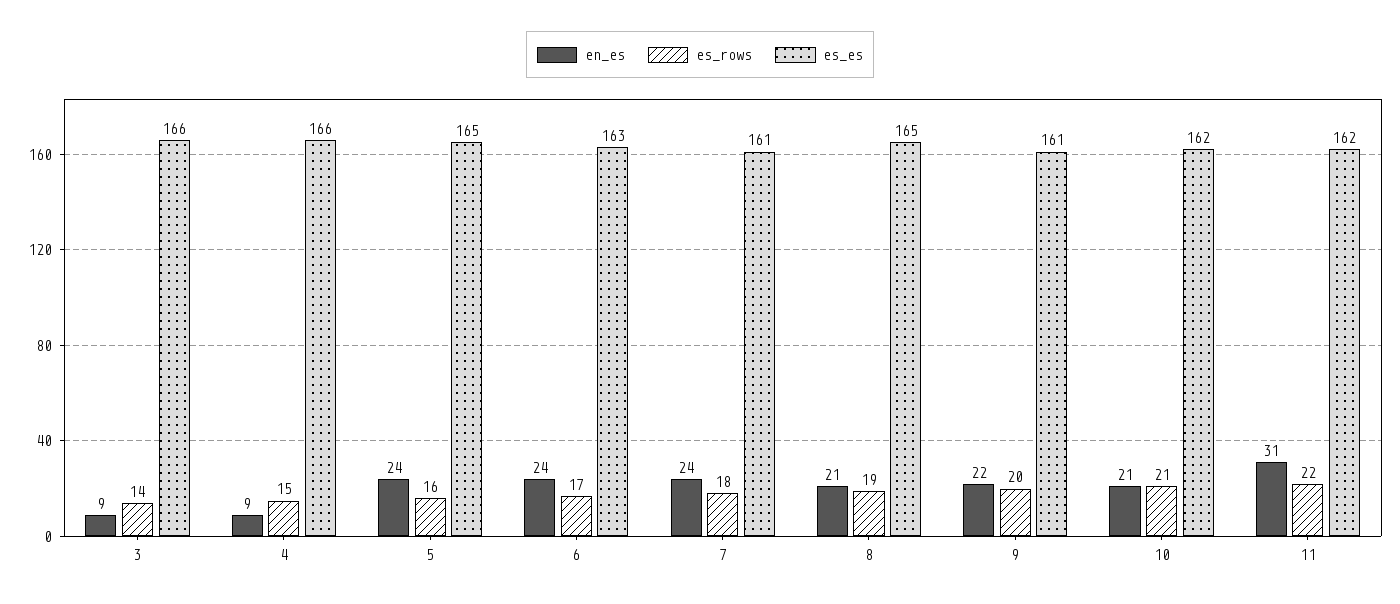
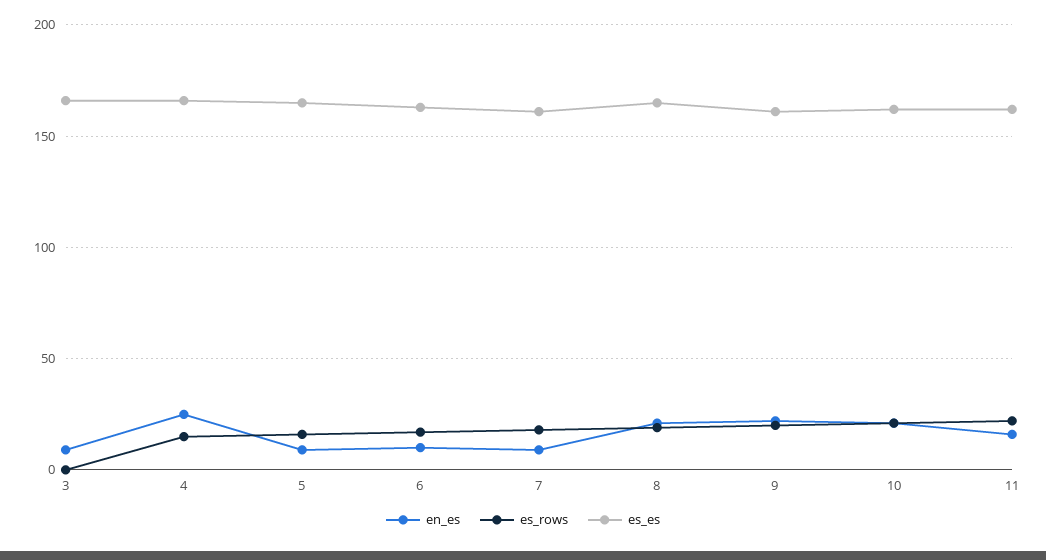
es_rows, 3: 14 -> 0
en_es, 4: 9 -> 25
en_es, 5: 24 -> 10
en_es, 6: 24 -> 10
en_es, 7: 24 -> 10
en_es, 11: 31 -> 15

